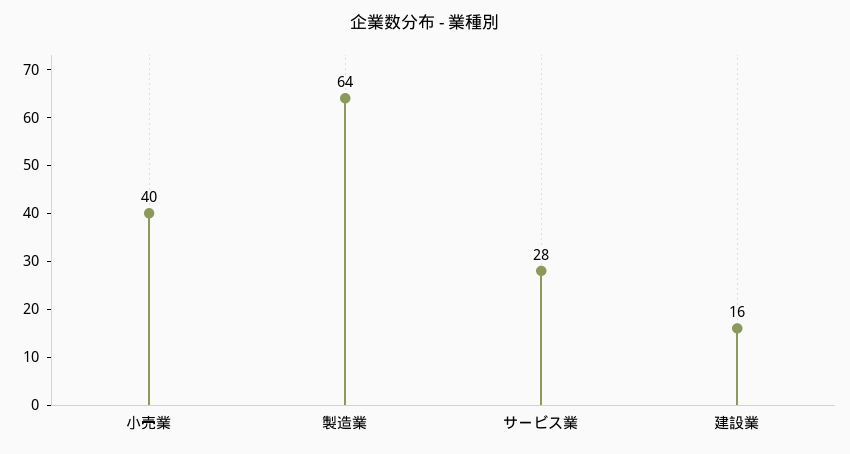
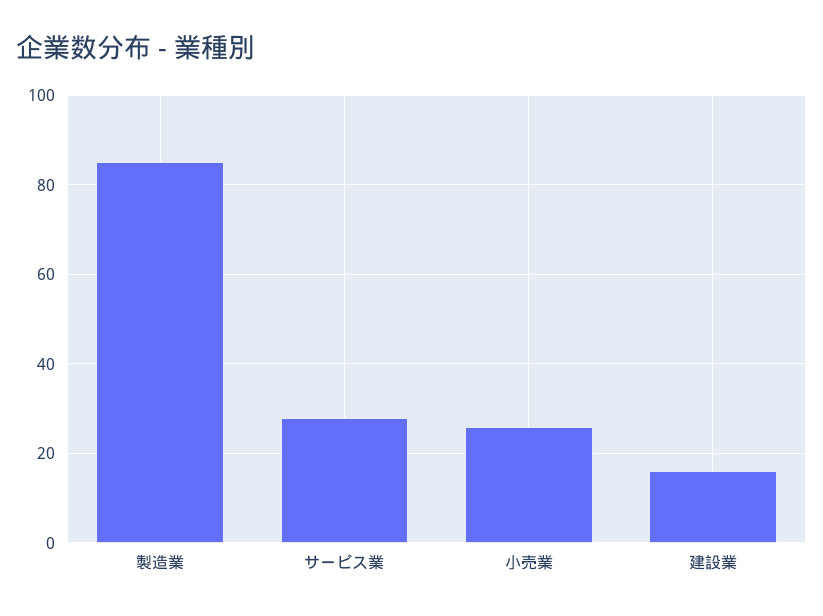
小売業: 40 -> 25
製造業: 64 -> 85

